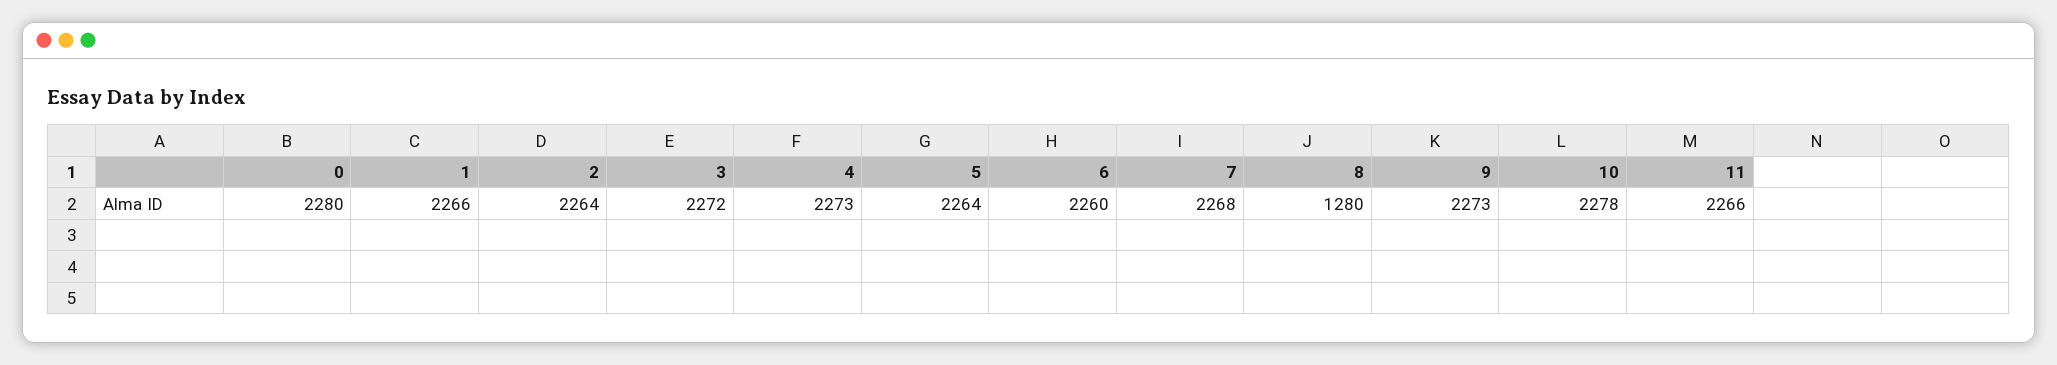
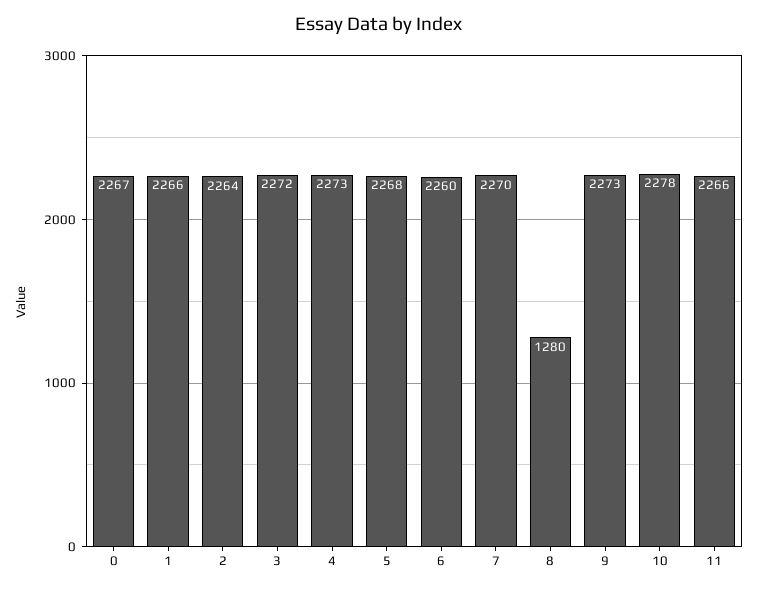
0: 2280 -> 2267
5: 2264 -> 2268
7: 2268 -> 2270

